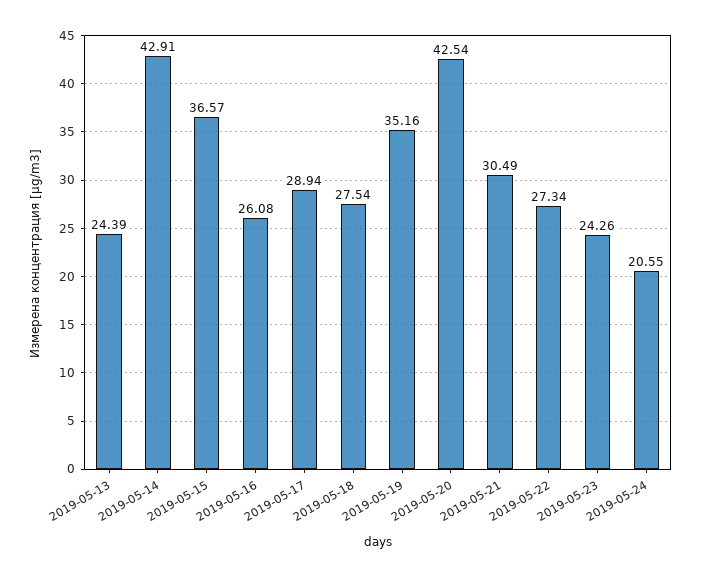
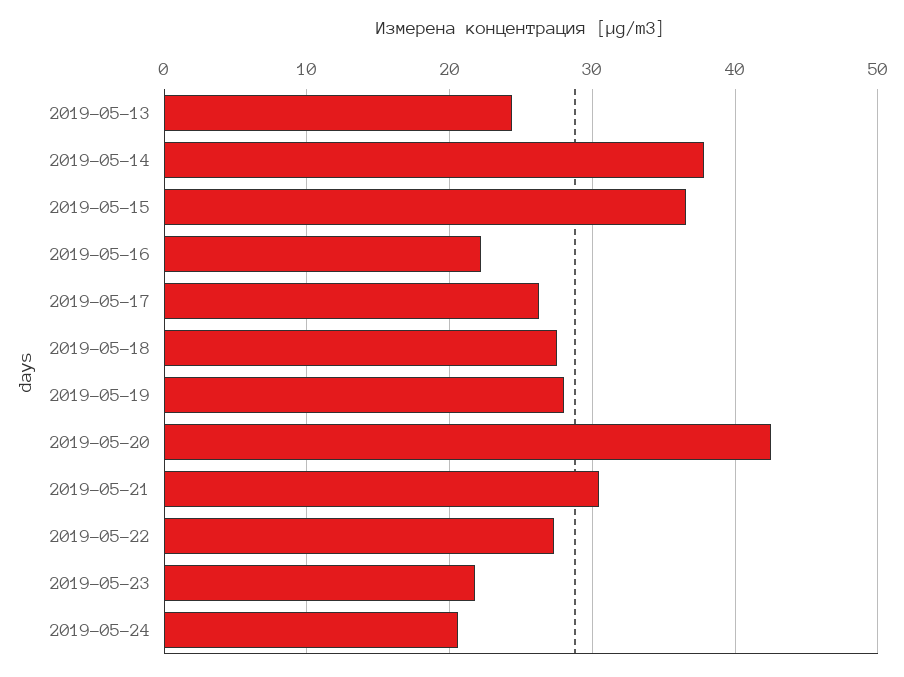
2019-05-14: 42.91 -> 38
2019-05-16: 26.08 -> 22
2019-05-17: 28.94 -> 26
2019-05-19: 35.16 -> 28
2019-05-23: 24.26 -> 22

